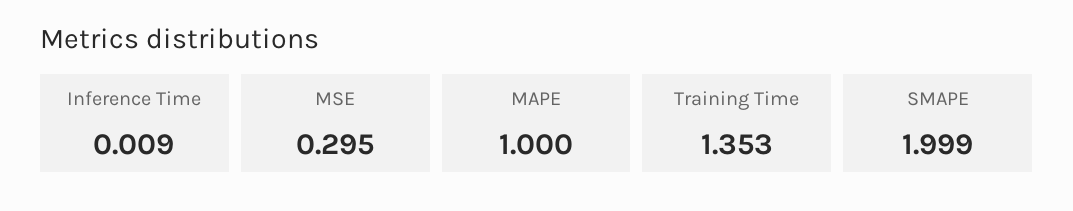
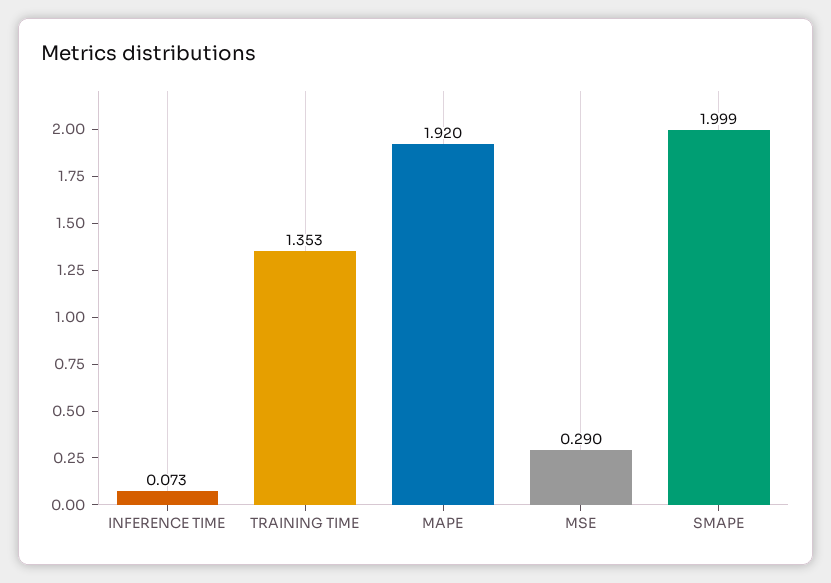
Inference Time: 0.009 -> 0.073
MSE: 0.295 -> 0.29
MAPE: 1 -> 1.92

